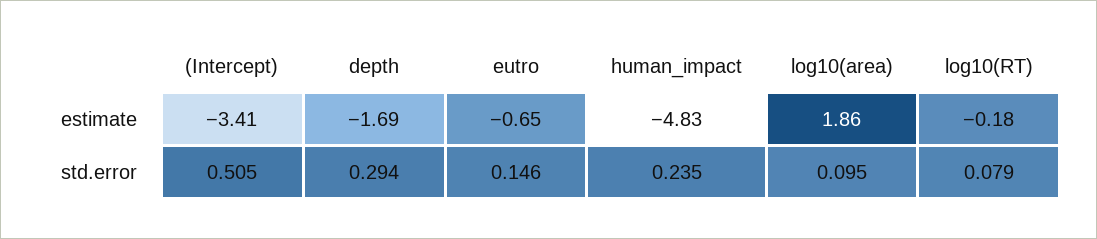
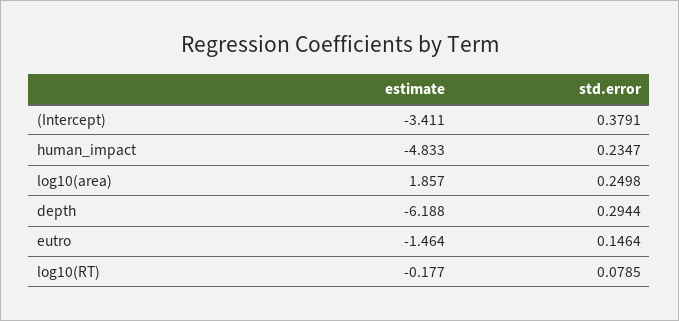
depth, estimate: -1.69 -> -6.188
eutro, estimate: -0.65 -> -1.464
(Intercept), std.error: 0.505 -> 0.3791
log10(area), std.error: 0.095 -> 0.2498

